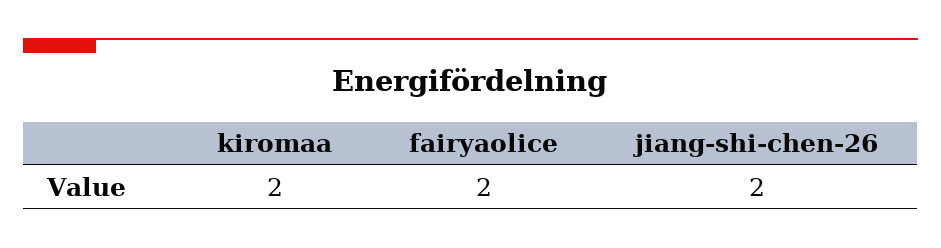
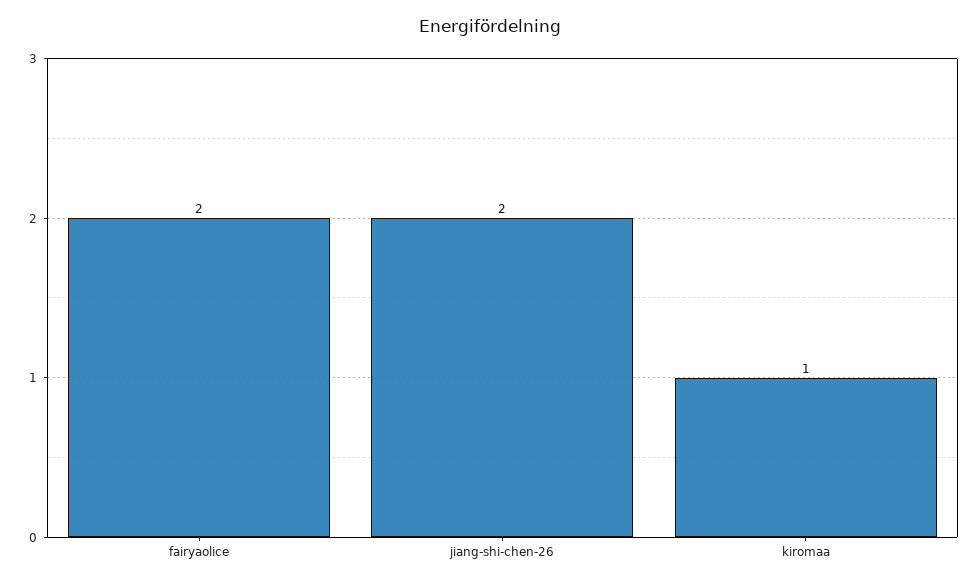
kiromaa: 2 -> 1

